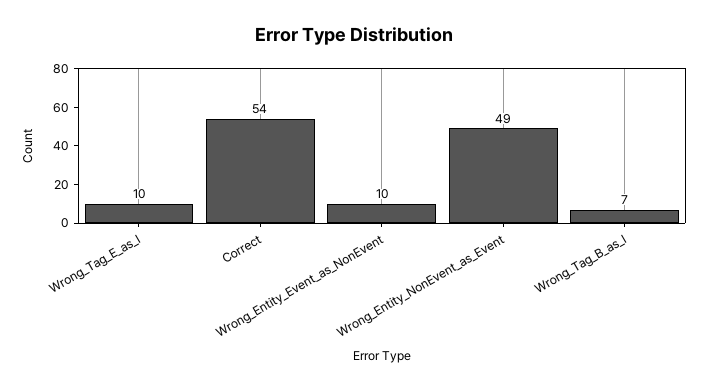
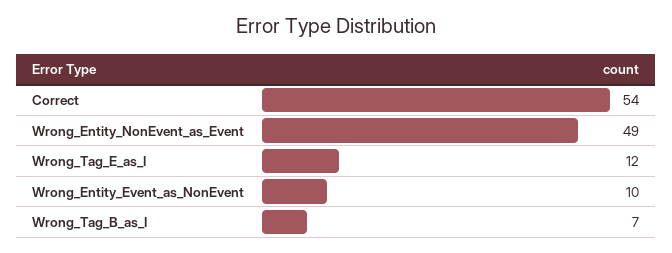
Wrong_Tag_E_as_I: 10 -> 12

